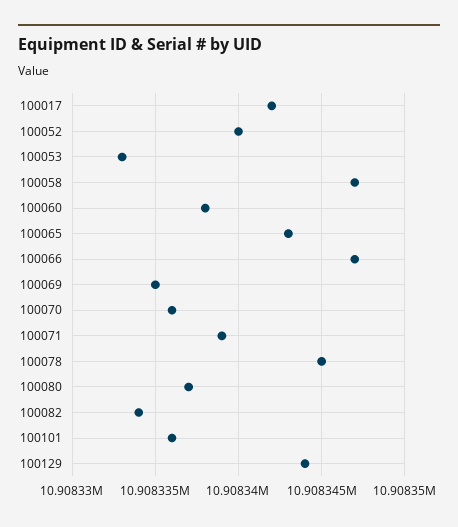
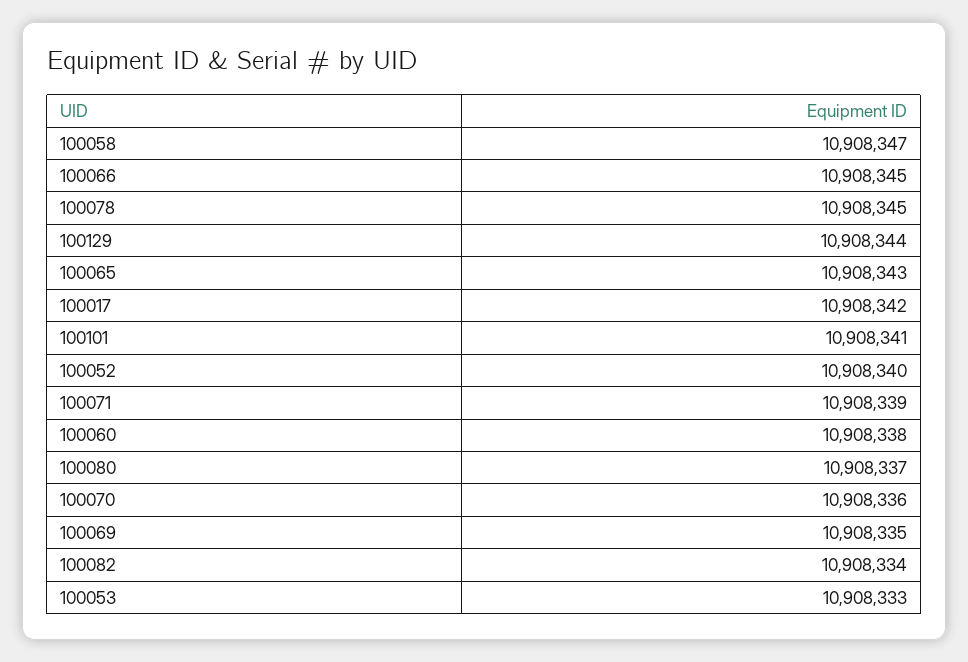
100066: 10908347 -> 10908345
100101: 10908336 -> 10908341

